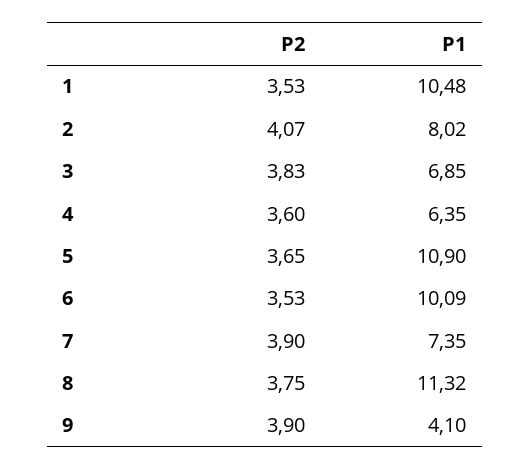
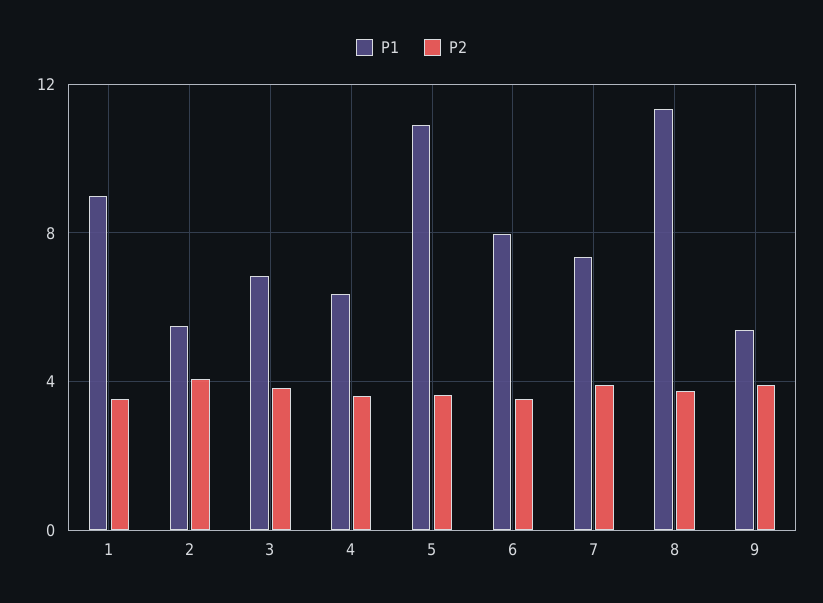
P1, 1: 10.48 -> 9
P1, 2: 8.02 -> 5.5
P1, 6: 10.09 -> 8
P1, 9: 4.1 -> 5.5

